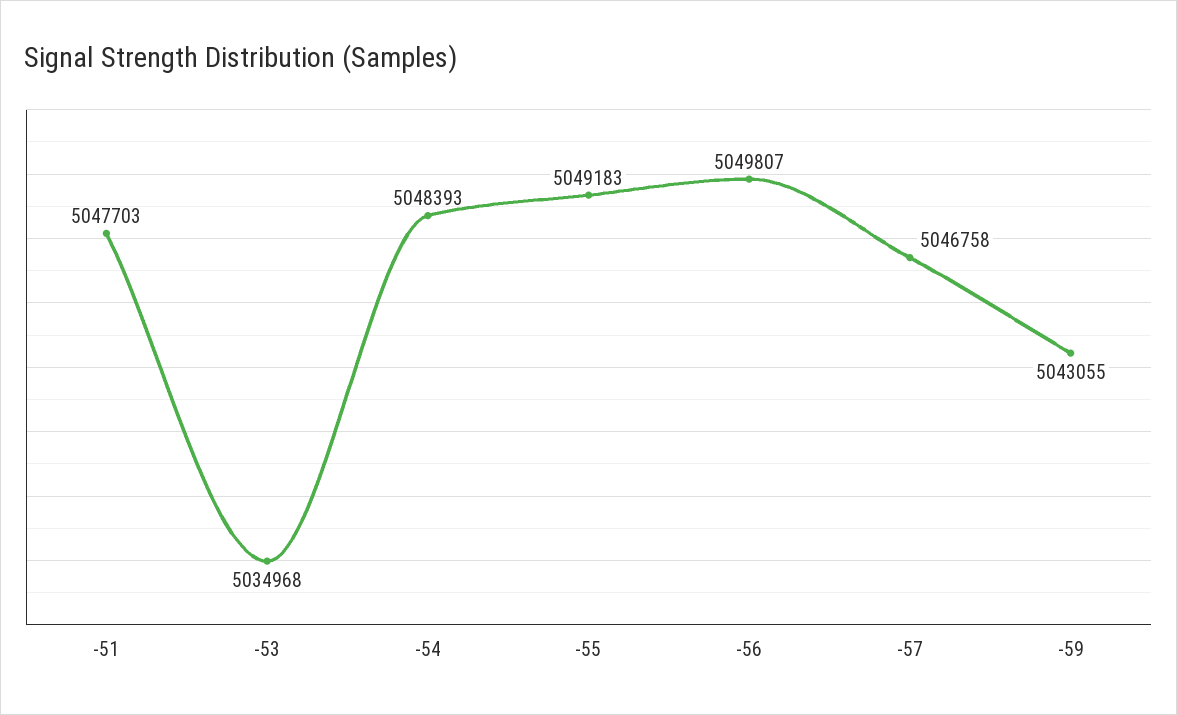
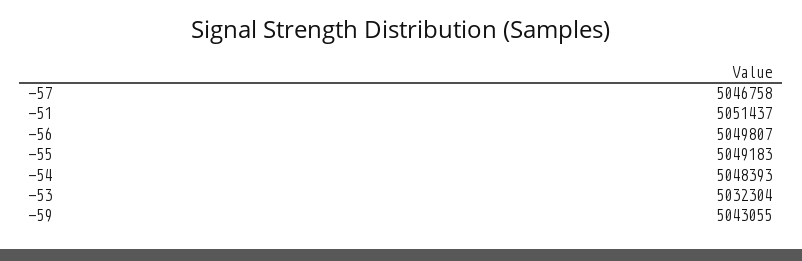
-51: 5047703 -> 5051437
-53: 5034968 -> 5032304

